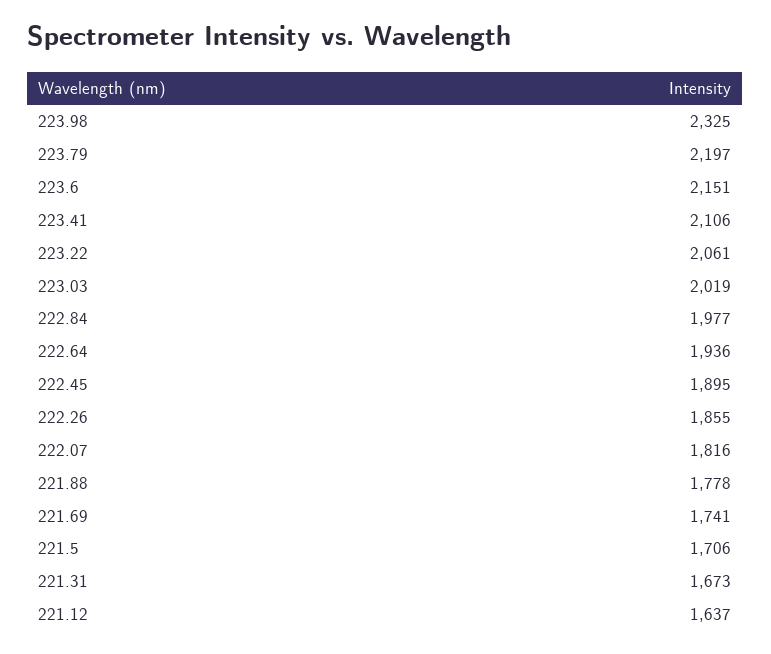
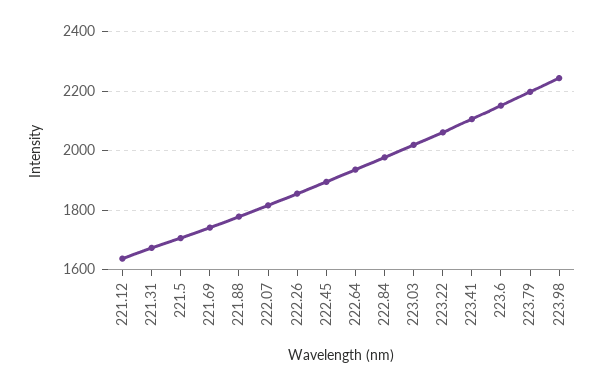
223.98: 2325 -> 2250

